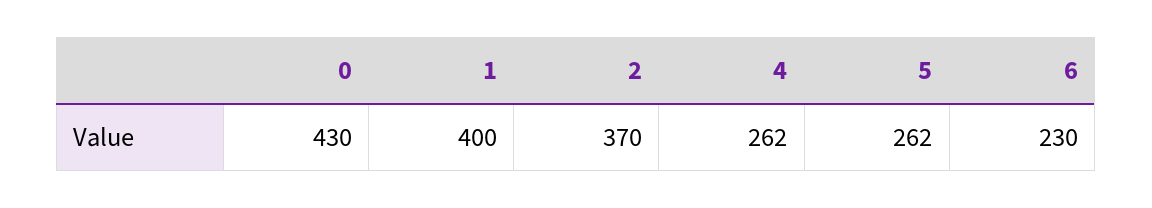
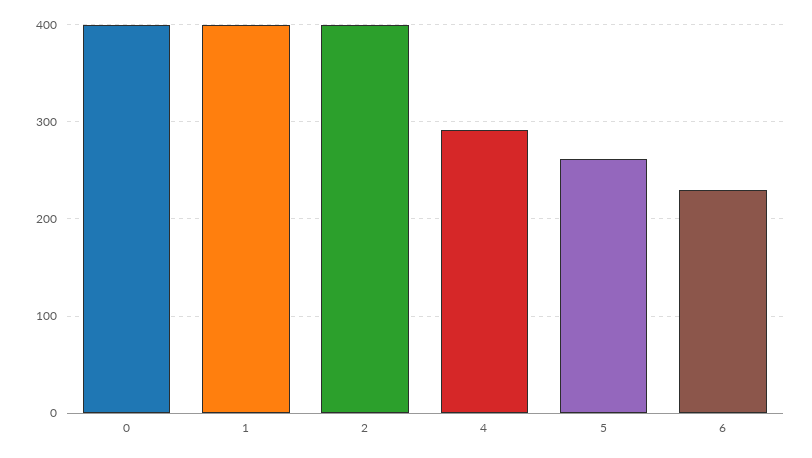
0: 430 -> 400
2: 370 -> 400
4: 262 -> 290

